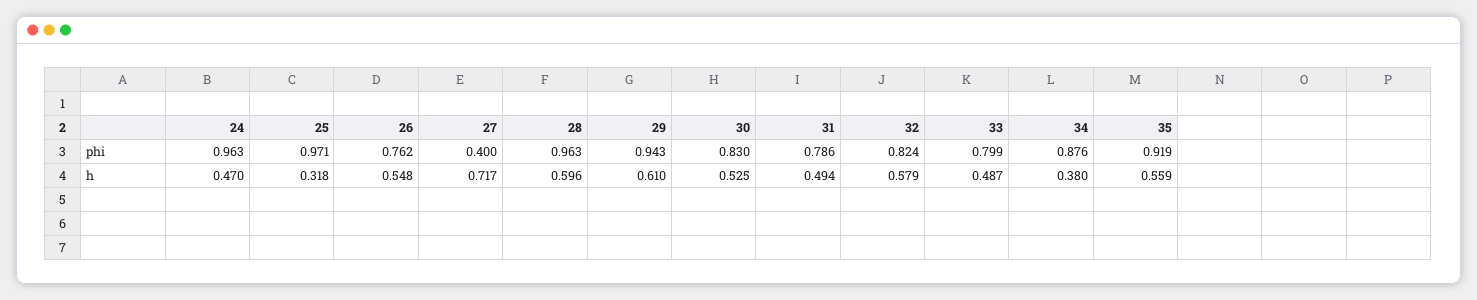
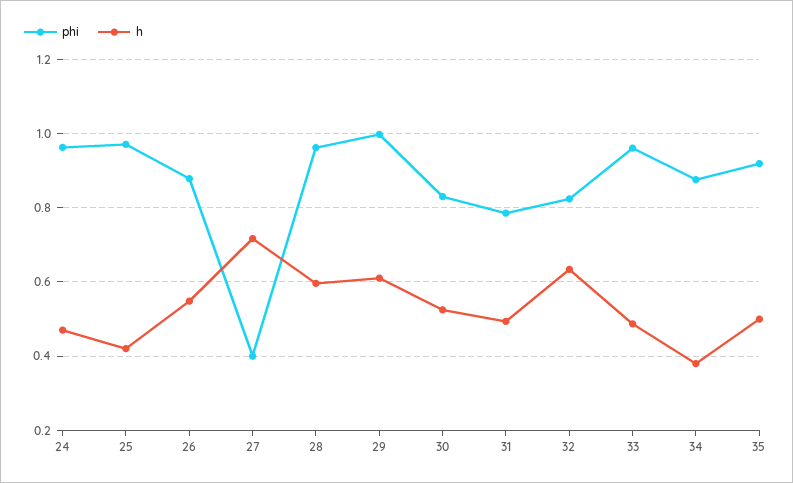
phi, 26: 0.762 -> 0.88
phi, 29: 0.943 -> 1
phi, 33: 0.799 -> 0.96
h, 25: 0.318 -> 0.42
h, 32: 0.579 -> 0.64
h, 35: 0.559 -> 0.5

